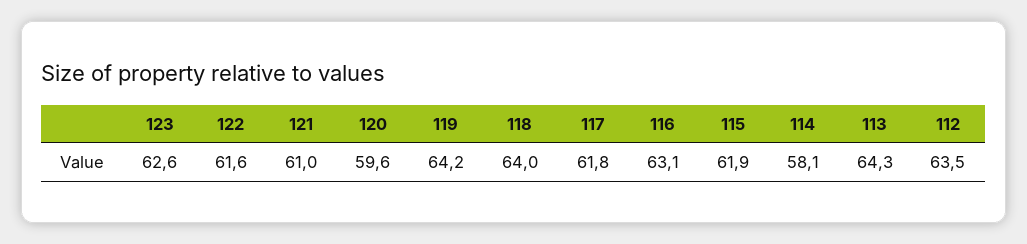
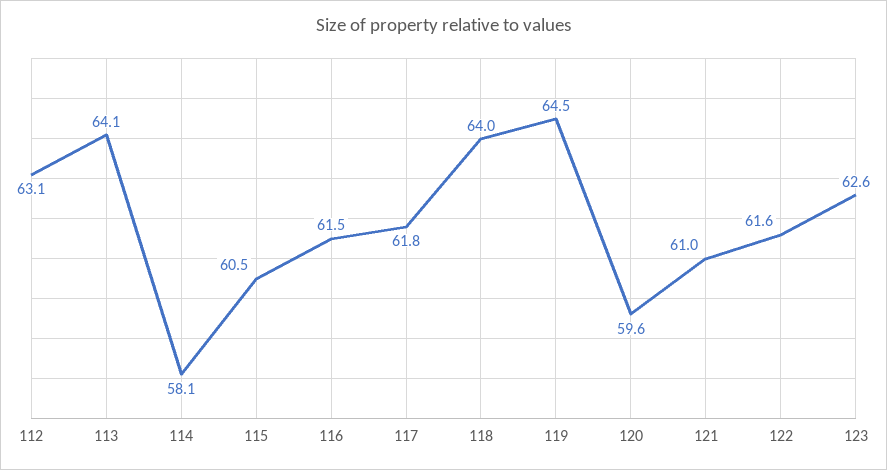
119: 64.2 -> 64.5
116: 63.1 -> 61.5
115: 61.9 -> 60.5
113: 64.3 -> 64.1
112: 63.5 -> 63.1

